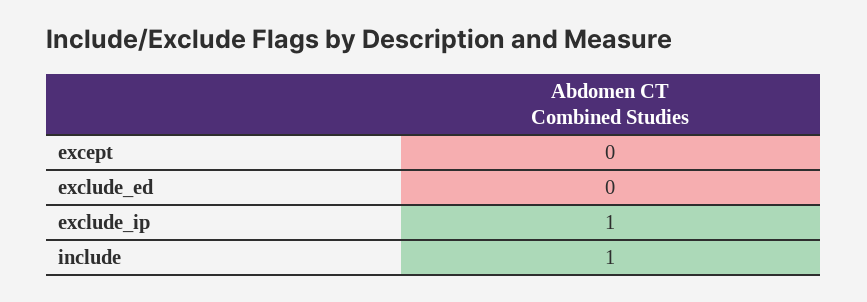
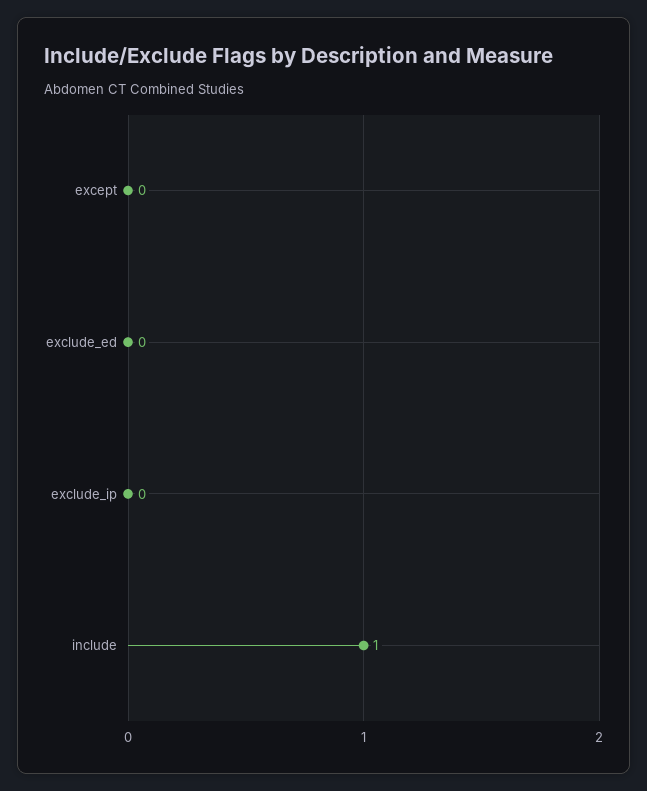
exclude_ip: 1 -> 0

